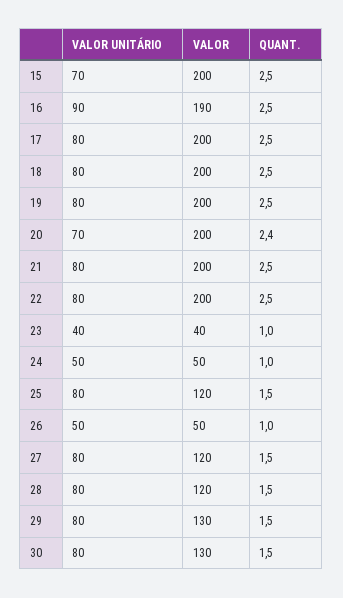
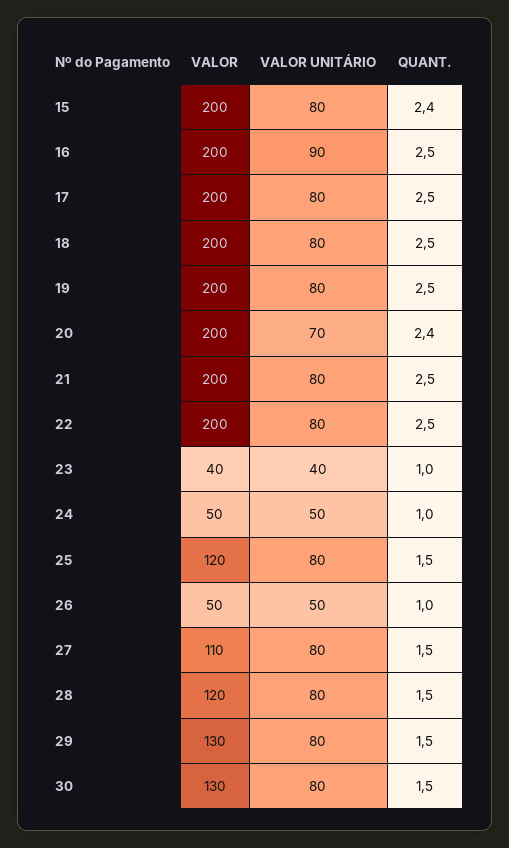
VALOR UNITÁRIO, 15: 70 -> 80
QUANT., 15: 2.5 -> 2.4
VALOR, 16: 190 -> 200
VALOR, 27: 120 -> 110

